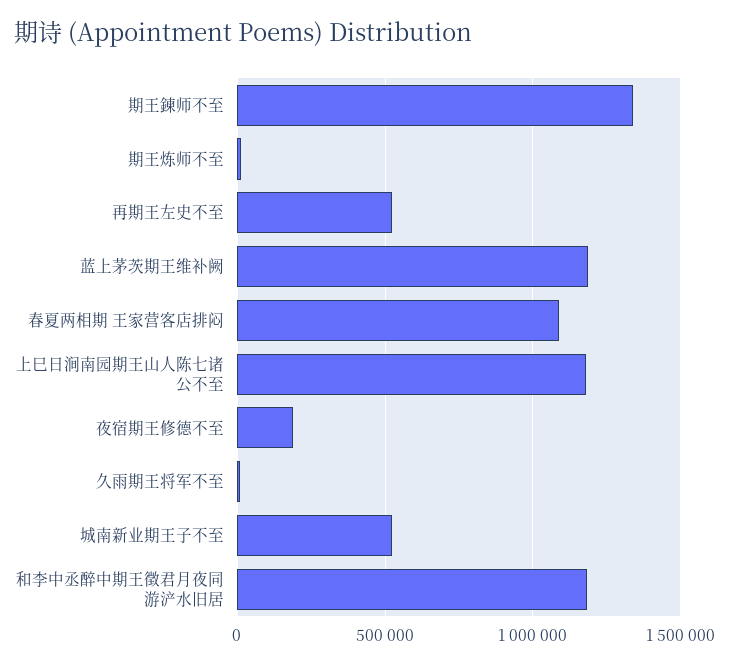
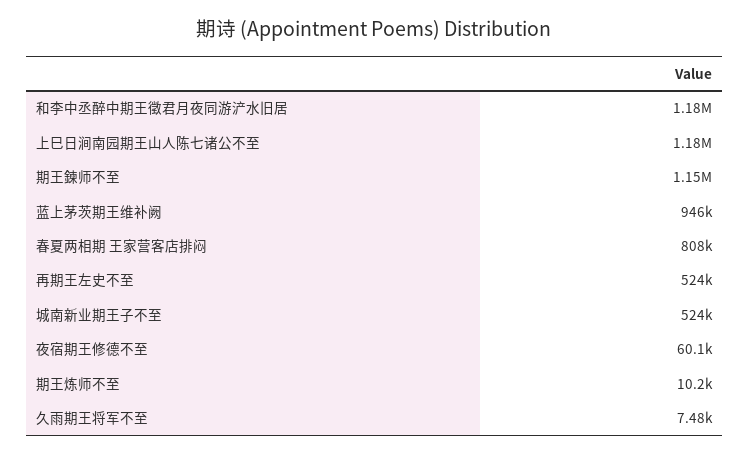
期王鍊师不至: 1350000 -> 1150000
蓝上茅茨期王维补阙: 1200000 -> 946000
春夏两相期 王家营客店排闷: 1100000 -> 808000
夜宿期王修德不至: 200000 -> 60100

